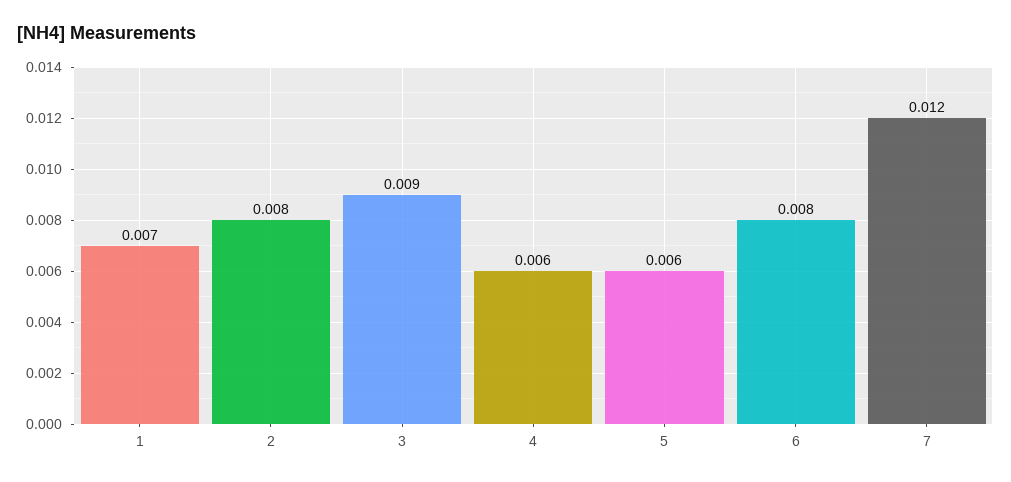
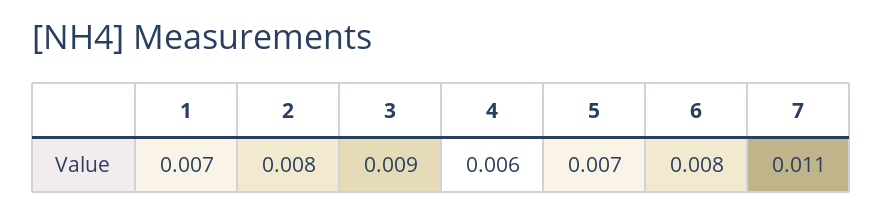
5: 0.006 -> 0.007
7: 0.012 -> 0.011

